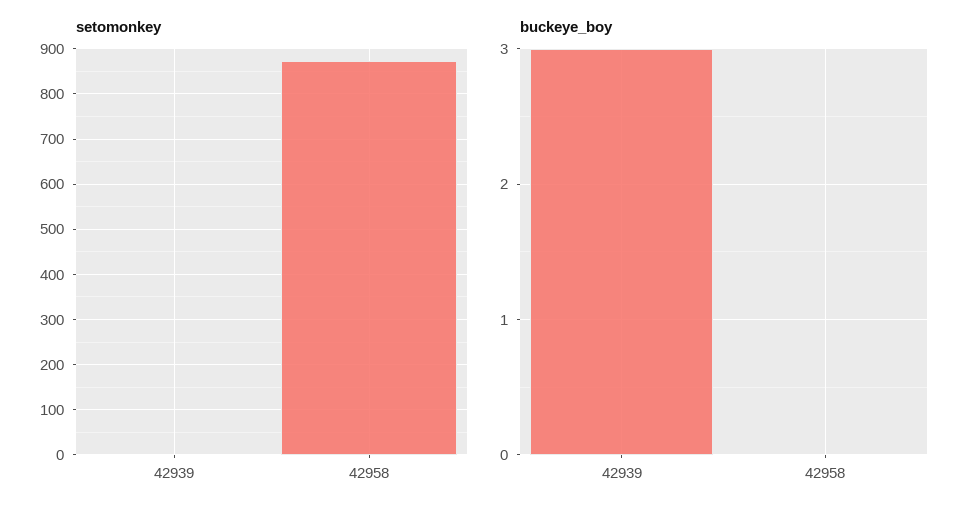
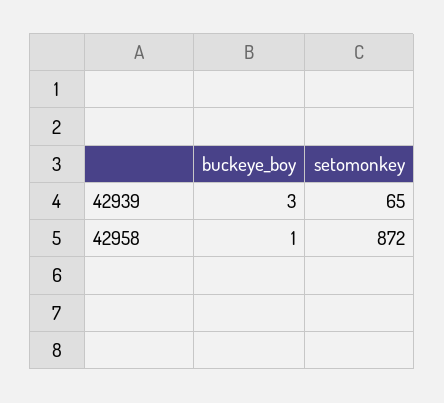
setomonkey, 42939: 0 -> 65
buckeye_boy, 42958: 0 -> 1

